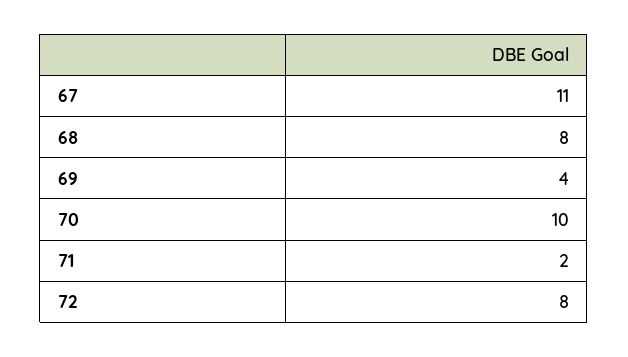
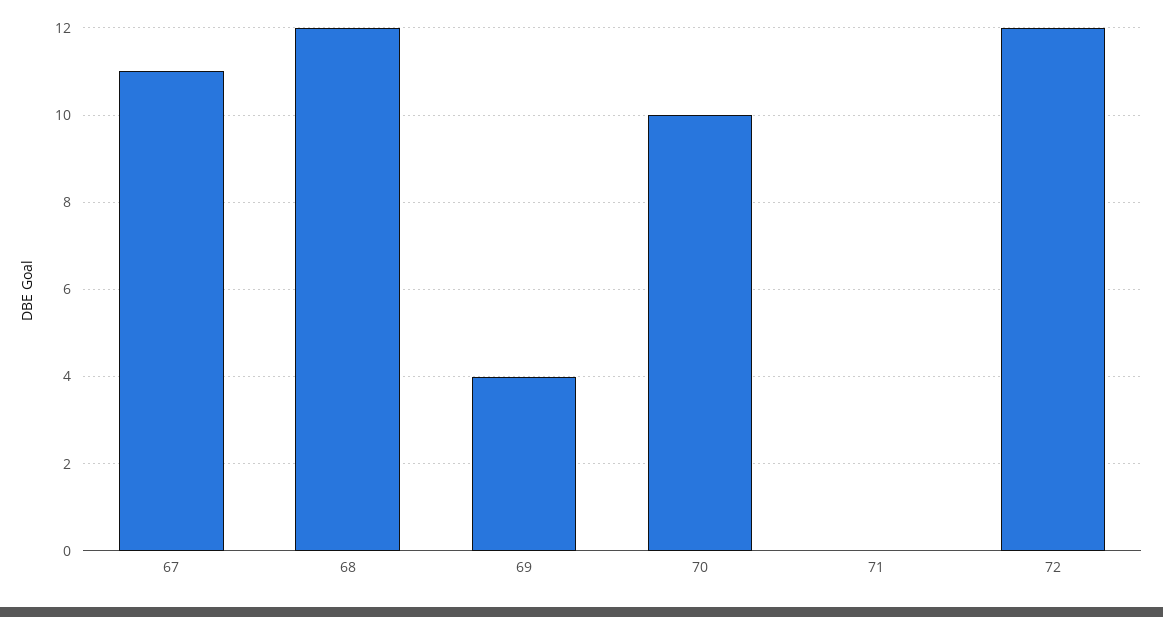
68: 8 -> 12
71: 2 -> 0
72: 8 -> 12

